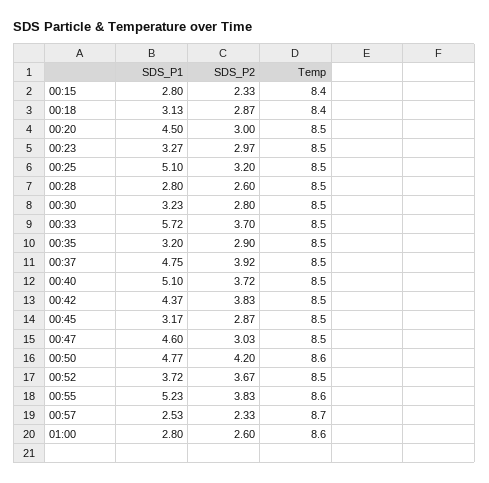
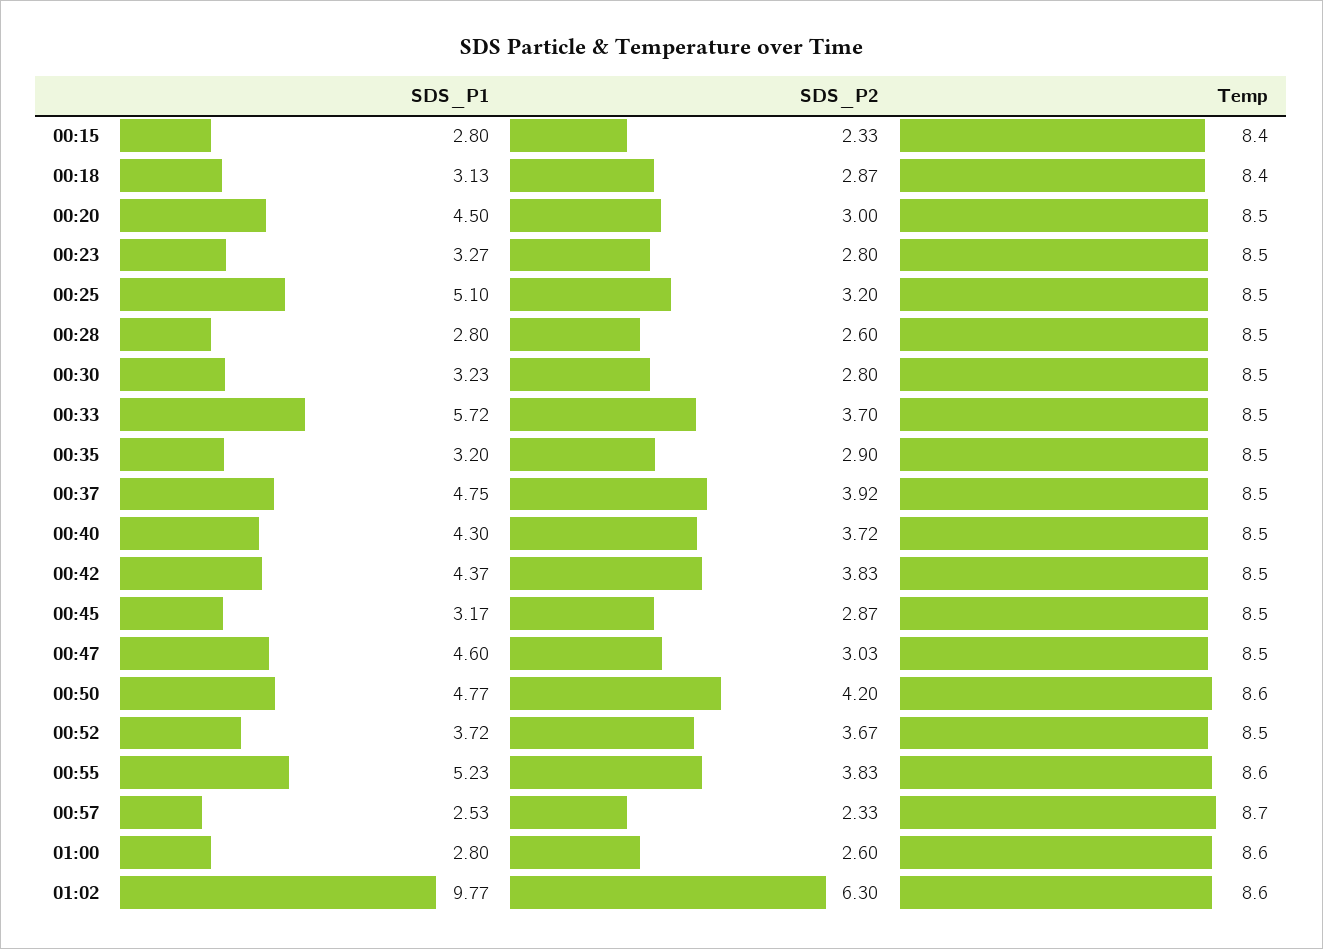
SDS_P2, 00:23: 2.97 -> 2.8
SDS_P1, 00:40: 5.1 -> 4.3
SDS_P1, 01:02: none -> 9.77
SDS_P2, 01:02: none -> 6.3
Temp, 01:02: none -> 8.6

